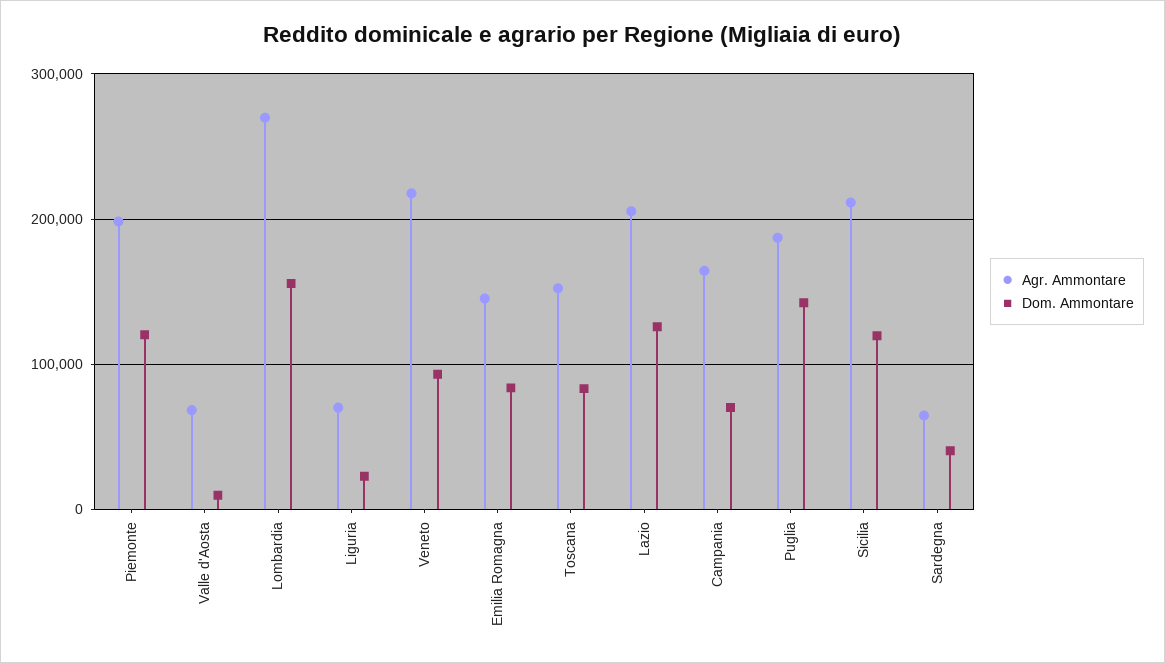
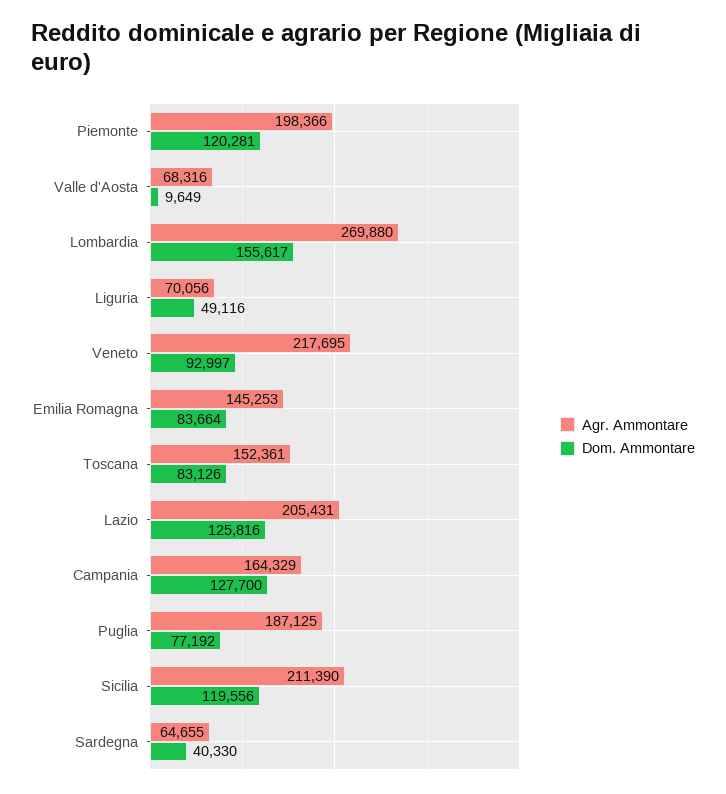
Dom. Ammontare, Liguria: 20000 -> 49116
Dom. Ammontare, Campania: 70000 -> 127700
Dom. Ammontare, Puglia: 140000 -> 77192

